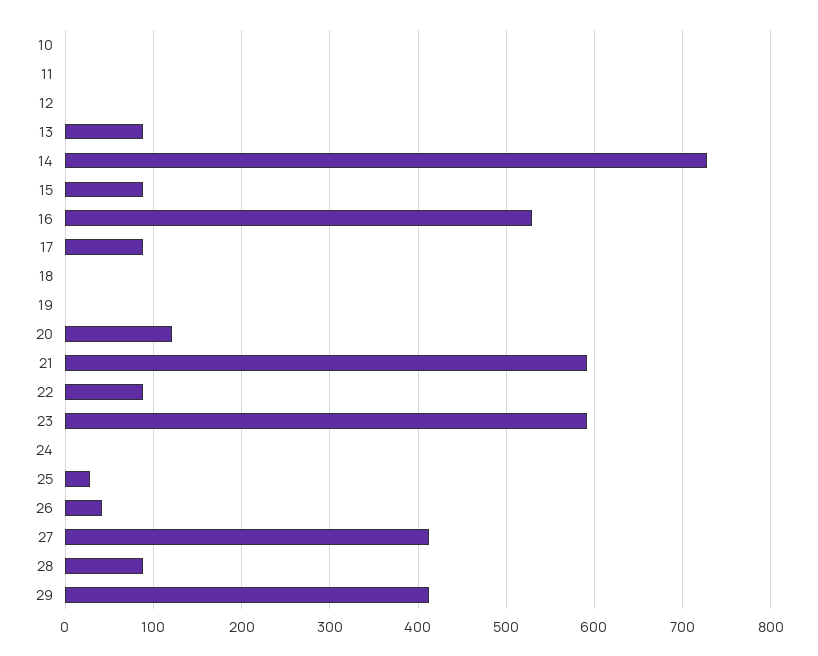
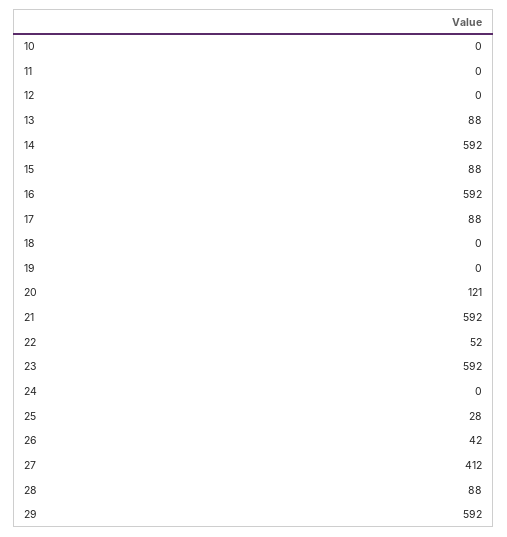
14: 730 -> 592
16: 530 -> 592
22: 90 -> 52
29: 410 -> 592

